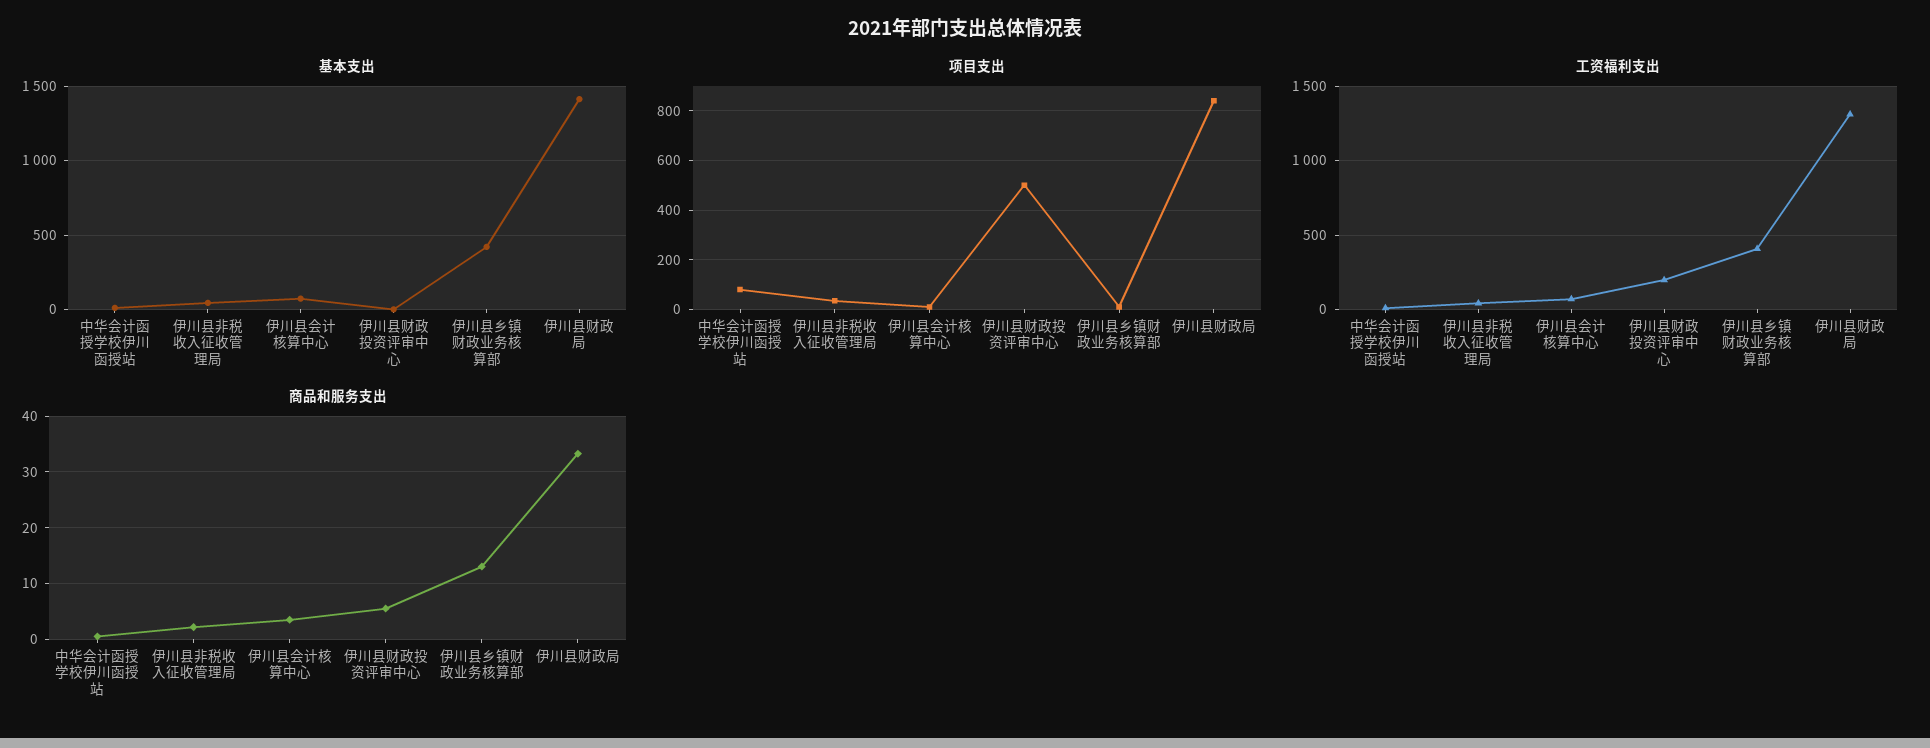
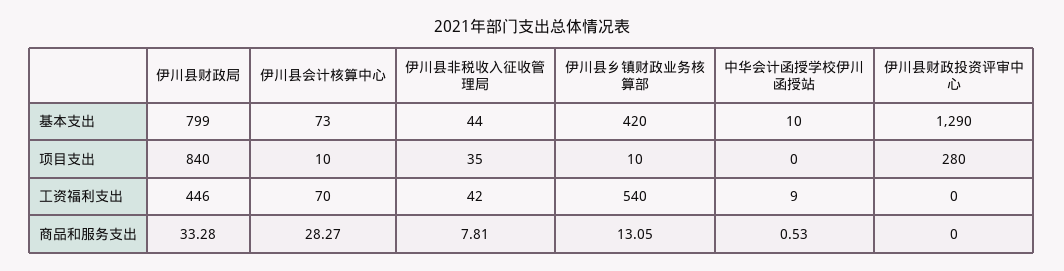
基本支出, 伊川县财政投资评审中心: 0 -> 1290
基本支出, 伊川县财政局: 1400 -> 799
项目支出, 中华会计函授学校伊川函授站: 75 -> 0
项目支出, 伊川县财政投资评审中心: 500 -> 280
工资福利支出, 伊川县财政投资评审中心: 200 -> 0
工资福利支出, 伊川县乡镇财政业务核算部: 400 -> 540
工资福利支出, 伊川县财政局: 1300 -> 446
商品和服务支出, 伊川县非税收入征收管理局: 2 -> 7.81
商品和服务支出, 伊川县会计核算中心: 4 -> 28.27
商品和服务支出, 伊川县财政投资评审中心: 6 -> 0

